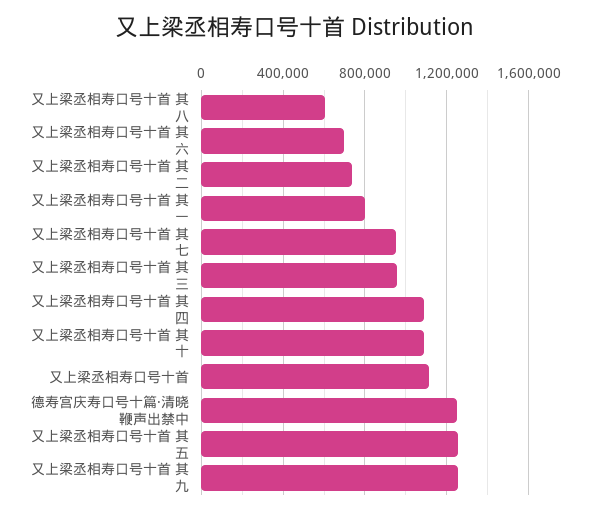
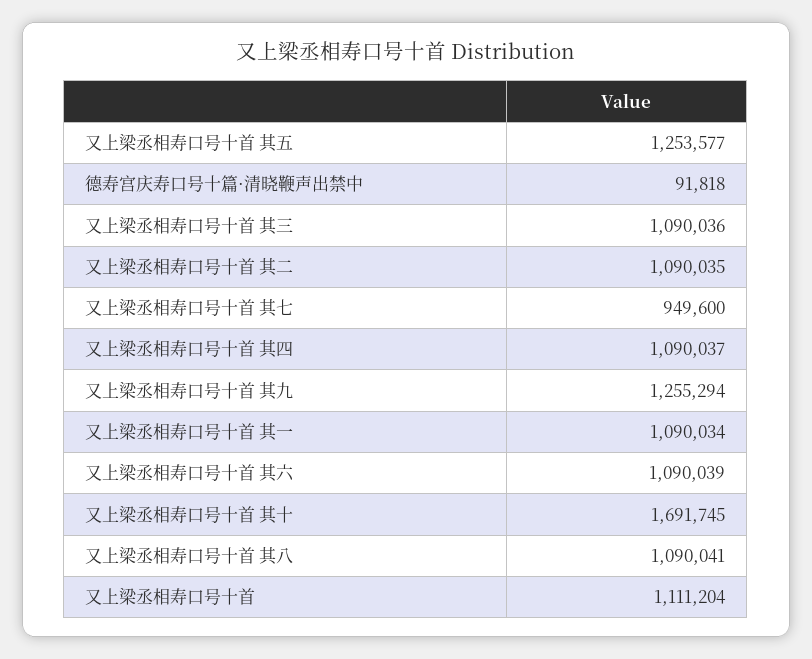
又上梁丞相寿口号十首 其八: 600000 -> 1090041
又上梁丞相寿口号十首 其六: 700000 -> 1090039
又上梁丞相寿口号十首 其二: 750000 -> 1090035
又上梁丞相寿口号十首 其一: 800000 -> 1090034
又上梁丞相寿口号十首 其三: 950000 -> 1090036
又上梁丞相寿口号十首 其十: 1100000 -> 1691745
德寿宫庆寿口号十篇·清晓鞭声出禁中: 1250000 -> 91818

